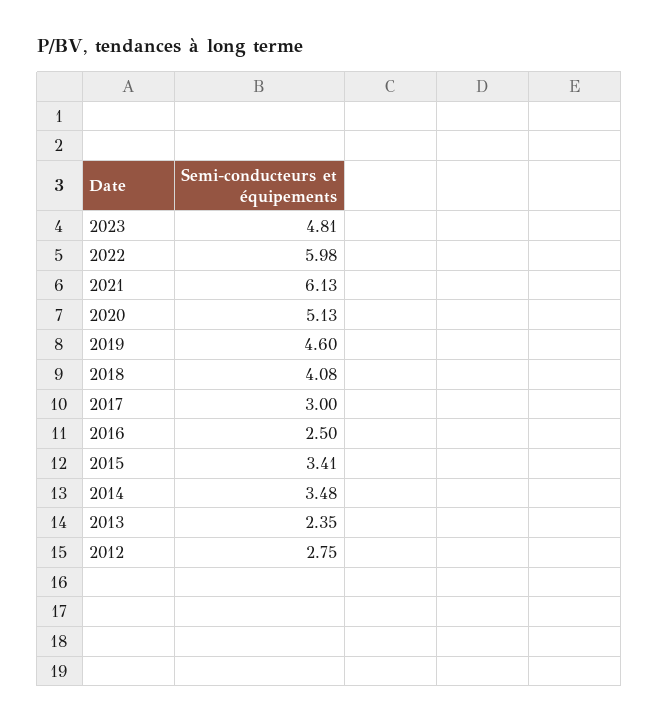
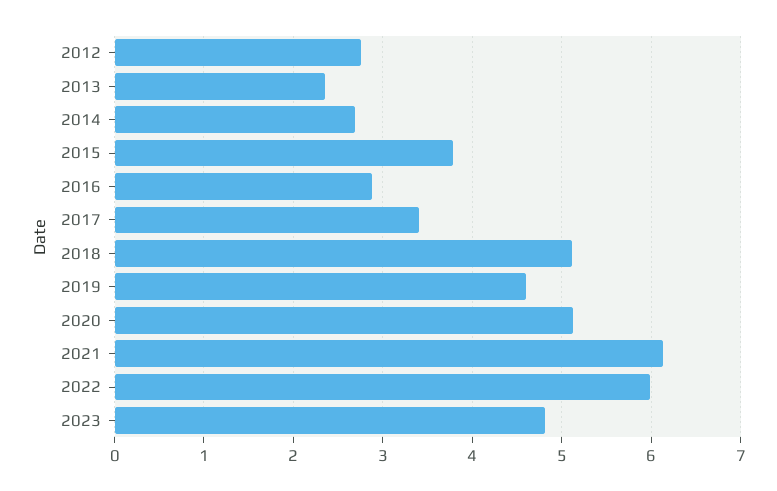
2018: 4.08 -> 5.1
2017: 3 -> 3.4
2016: 2.5 -> 2.9
2015: 3.41 -> 3.8
2014: 3.48 -> 2.7

